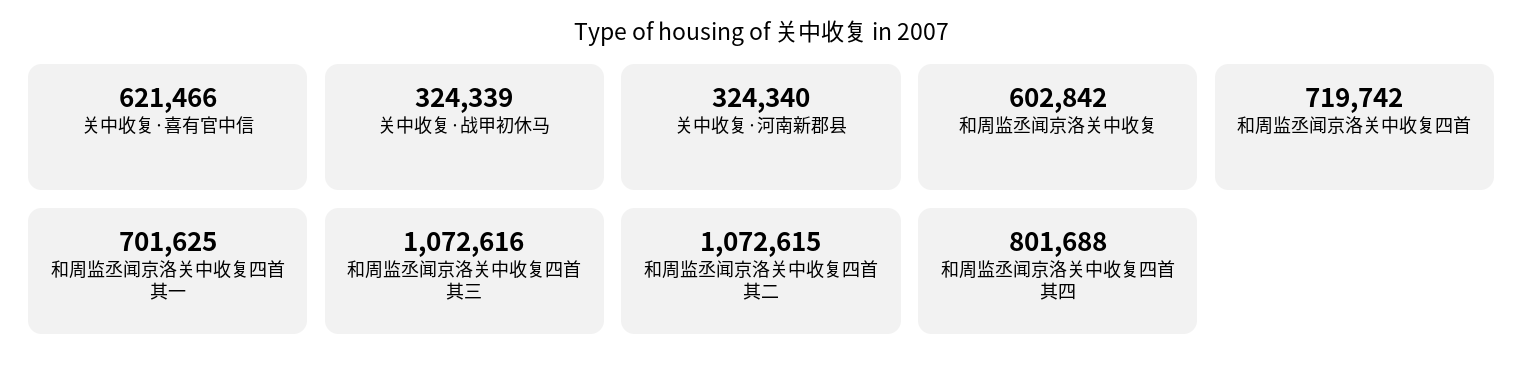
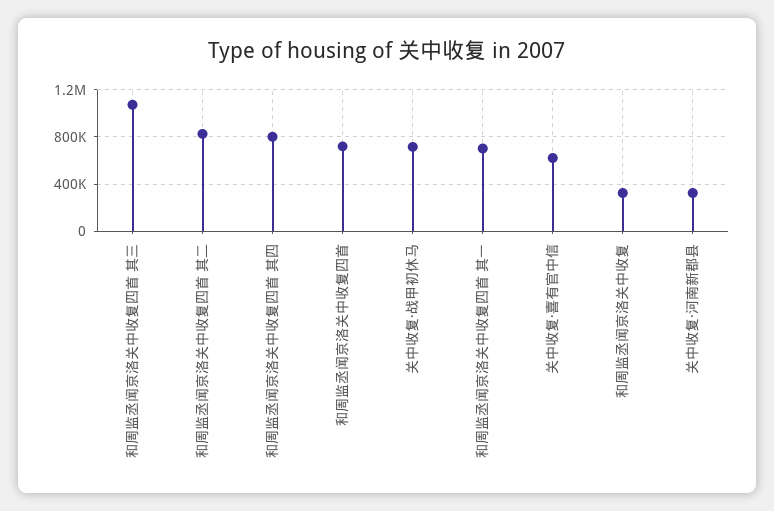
关中收复·战甲初休马: 324339 -> 700000
和周监丞闻京洛关中收复: 602842 -> 300000
和周监丞闻京洛关中收复四首 其二: 1072615 -> 800000

